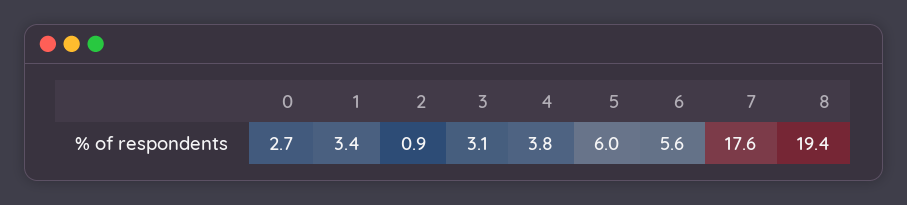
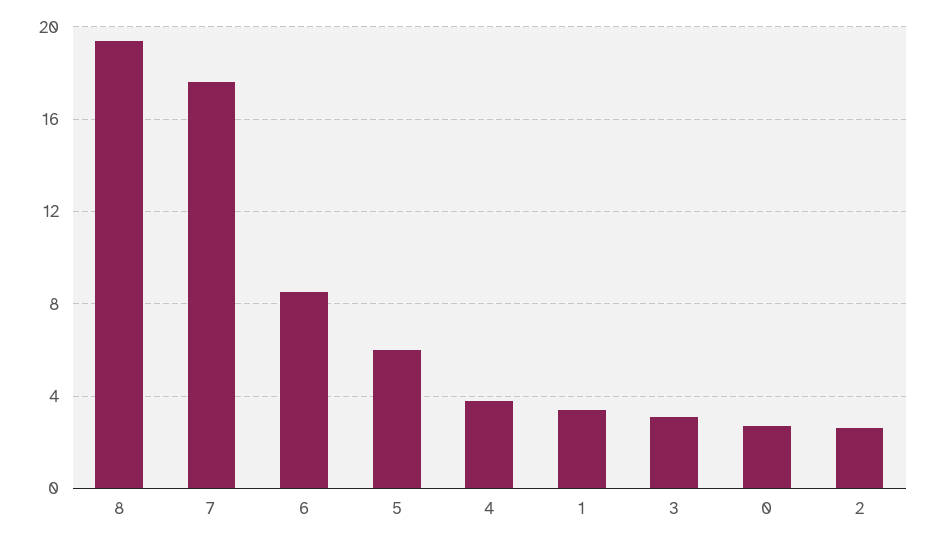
2: 0.9 -> 2.5
6: 5.6 -> 8.5

